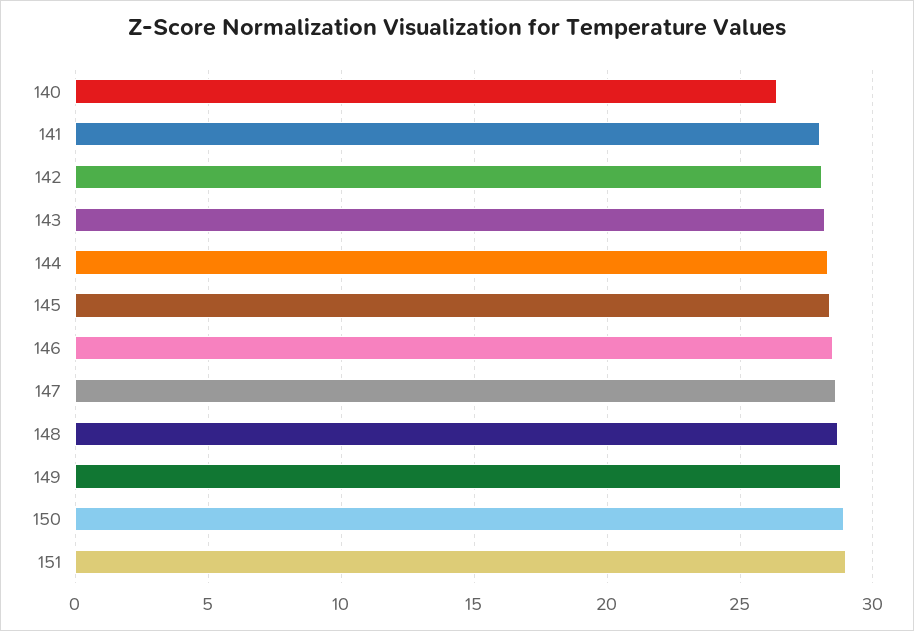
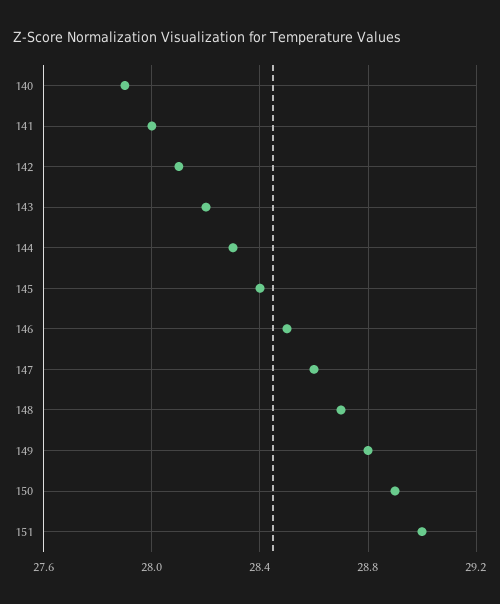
140: 26.5 -> 27.9

